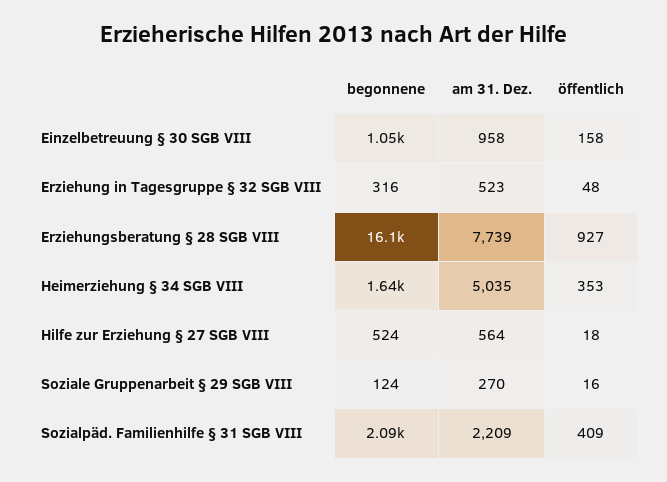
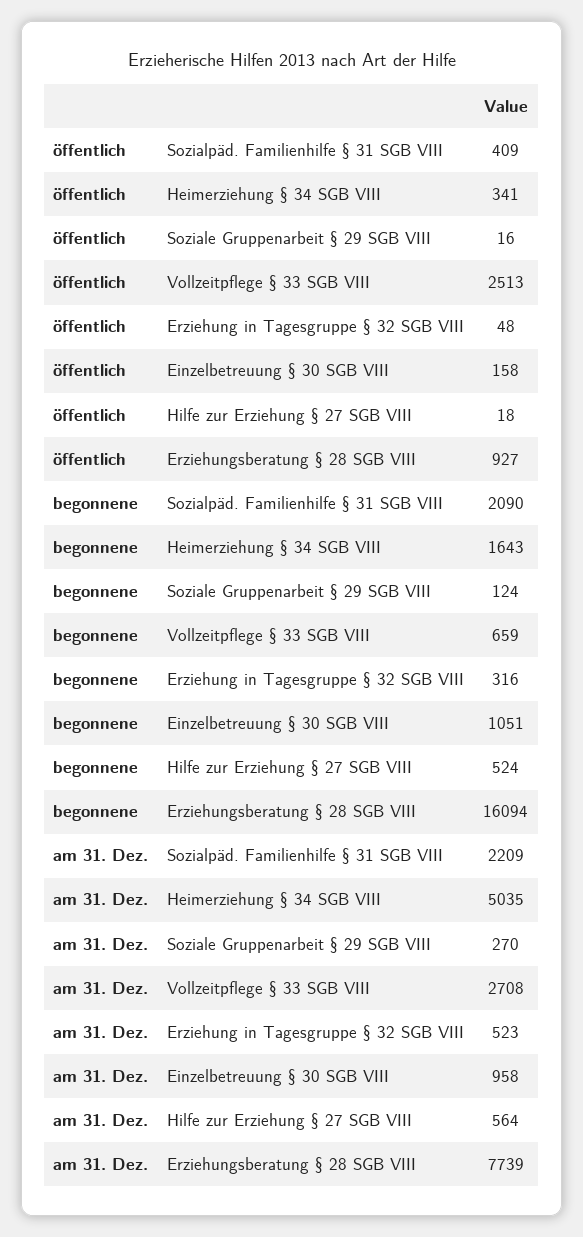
öffentlich, Heimerziehung § 34 SGB VIII: 353 -> 341
öffentlich, Vollzeitpflege § 33 SGB VIII: none -> 2513
begonnene, Vollzeitpflege § 33 SGB VIII: none -> 659
am 31. Dez., Vollzeitpflege § 33 SGB VIII: none -> 2708

